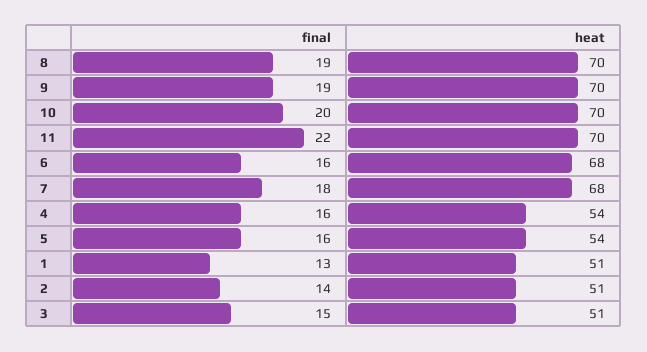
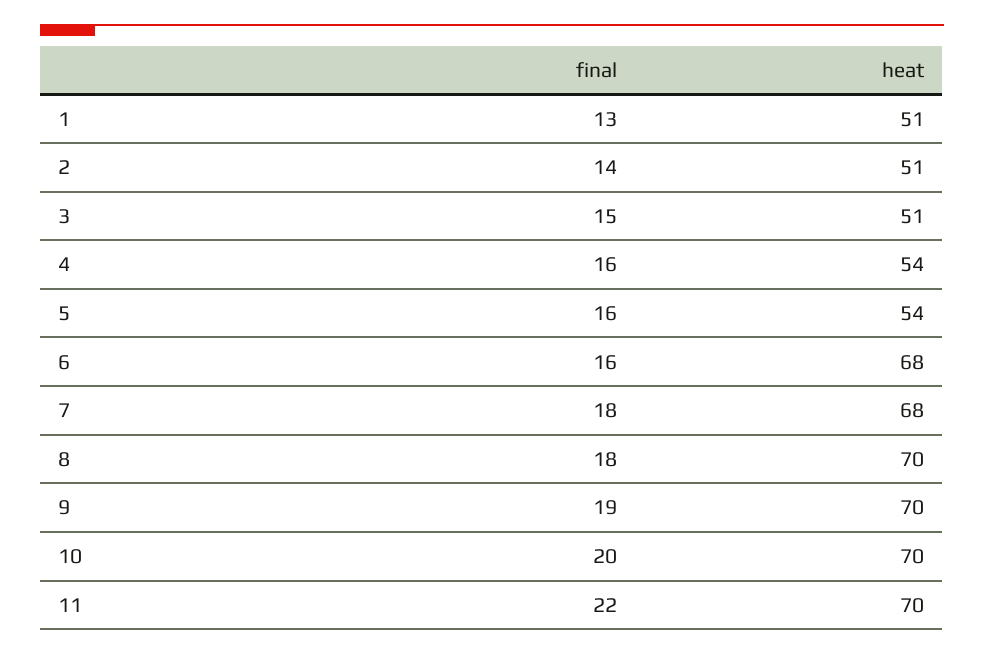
final, 8: 19 -> 18

